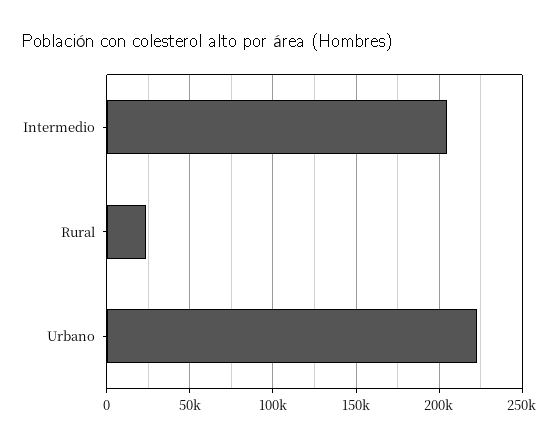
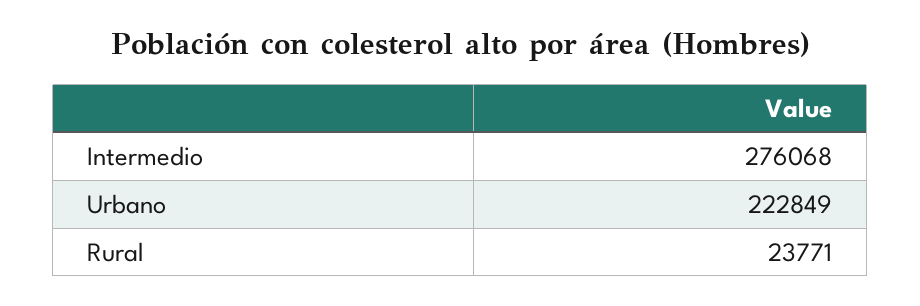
Intermedio: 205000 -> 276068

